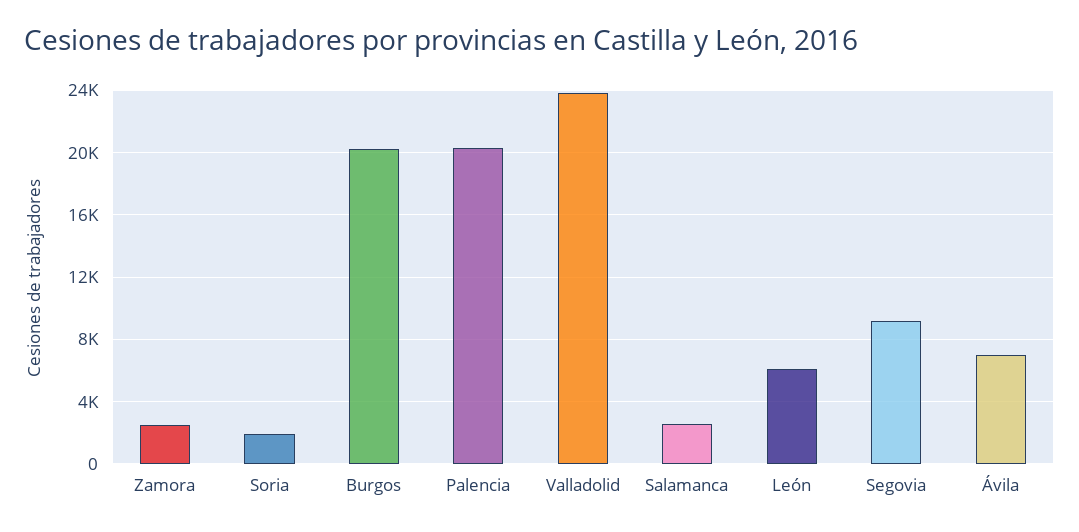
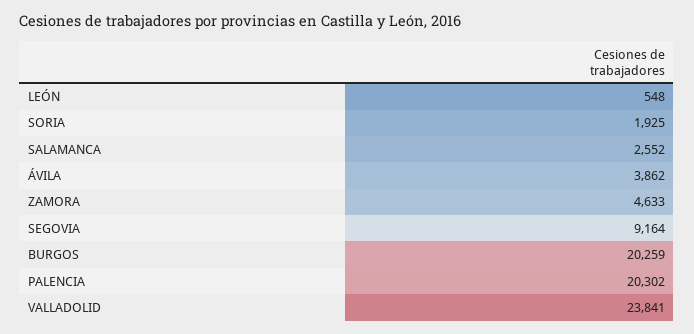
Zamora: 2500 -> 4633
León: 6000 -> 548
Ávila: 7000 -> 3862

